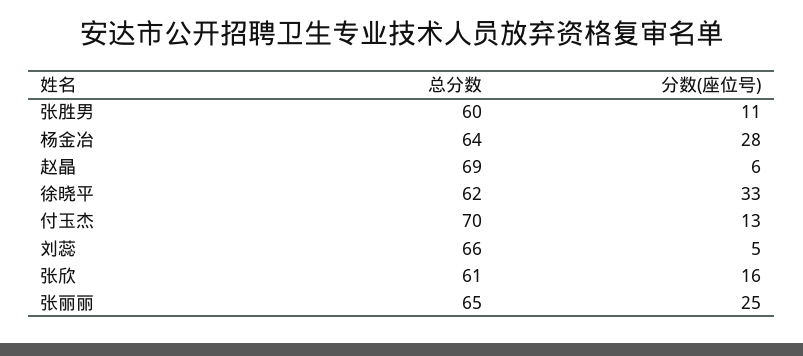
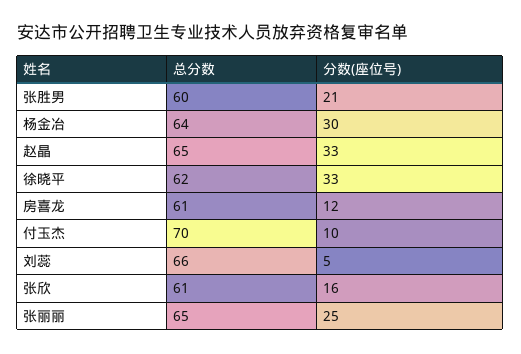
分数(座位号), 张胜男: 11 -> 21
分数(座位号), 杨金冶: 28 -> 30
总分数, 赵晶: 69 -> 65
分数(座位号), 赵晶: 6 -> 33
分数(座位号), 付玉杰: 13 -> 10
总分数, 房喜龙: none -> 61
分数(座位号), 房喜龙: none -> 12

